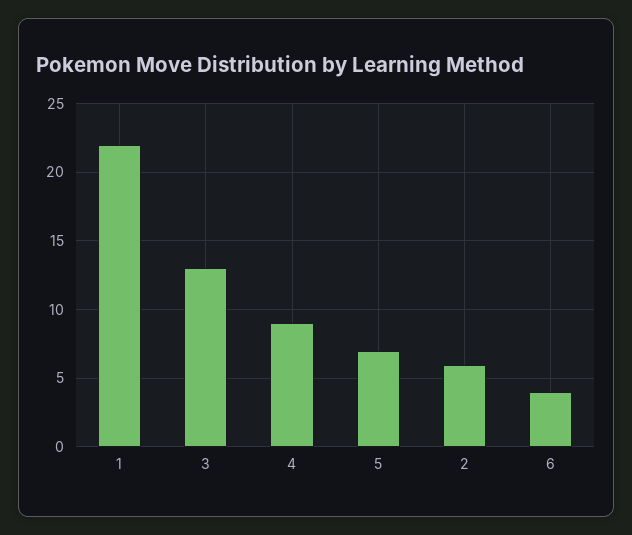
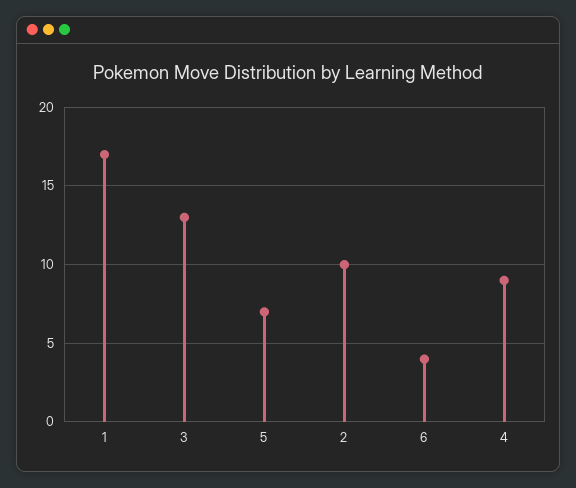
1: 22 -> 17
2: 6 -> 10

